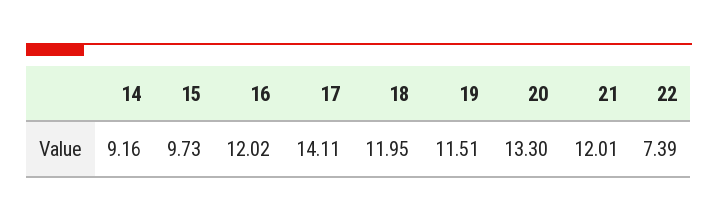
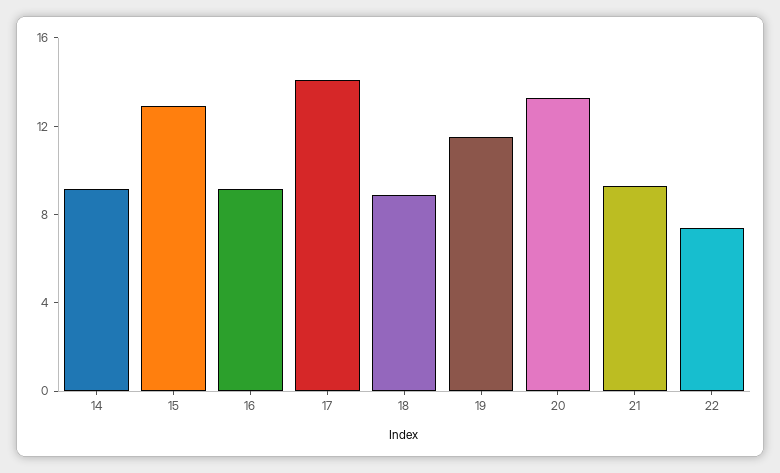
15: 9.73 -> 13
16: 12.02 -> 9
18: 11.95 -> 9
21: 12.01 -> 9

